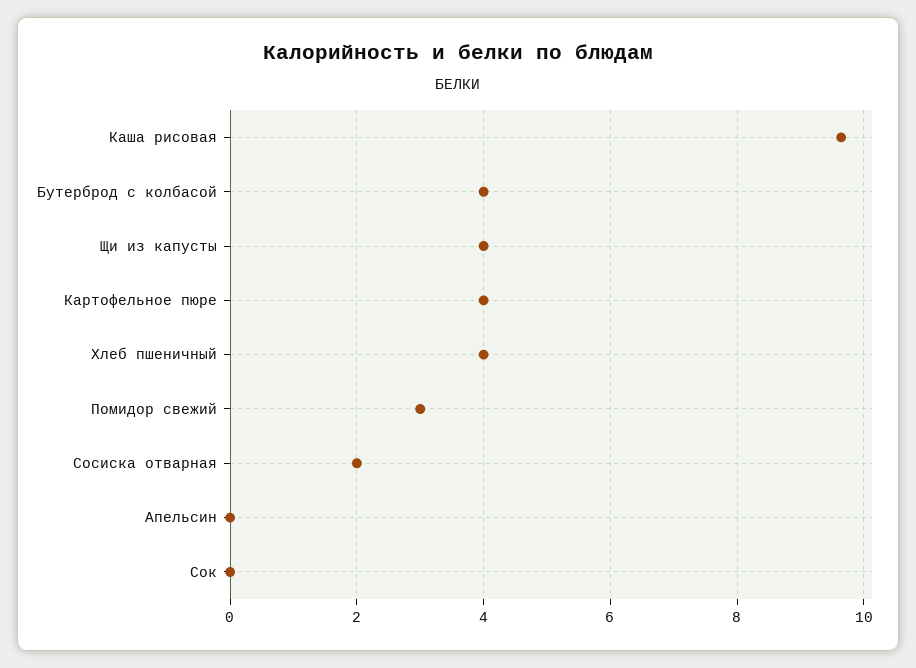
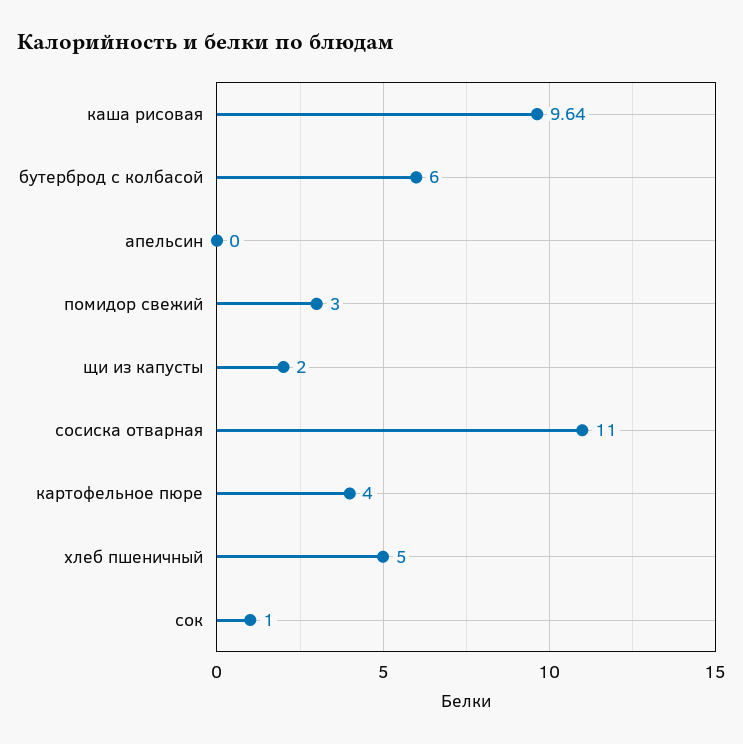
Бутерброд с колбасой: 4 -> 6
Щи из капусты: 4 -> 2
Хлеб пшеничный: 4 -> 5
Сосиска отварная: 2 -> 11
Сок: 0 -> 1

